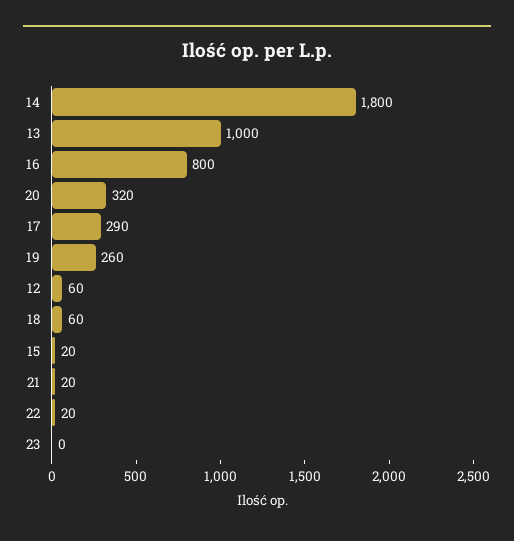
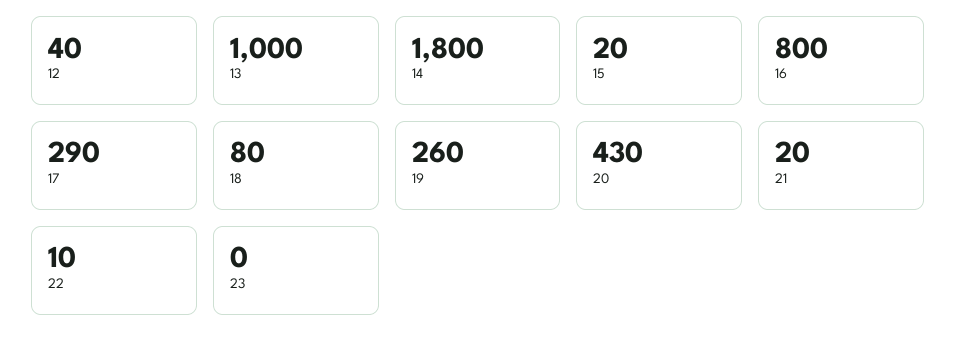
20: 320 -> 430
12: 60 -> 40
18: 60 -> 80
22: 20 -> 10

